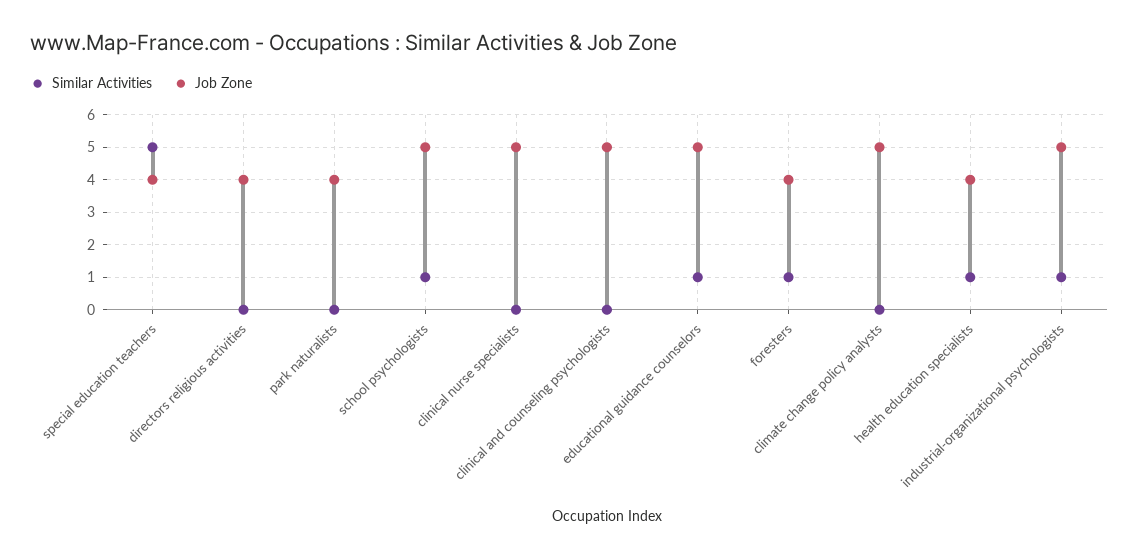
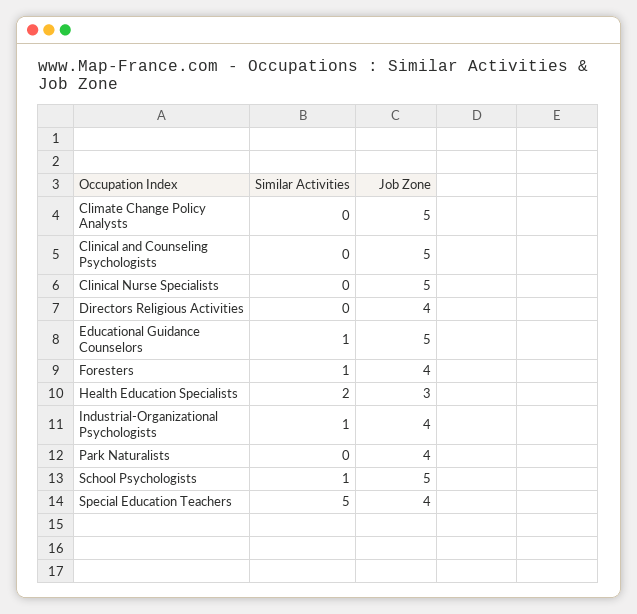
Similar Activities, health education specialists: 1 -> 2
Job Zone, health education specialists: 4 -> 3
Job Zone, industrial-organizational psychologists: 5 -> 4

